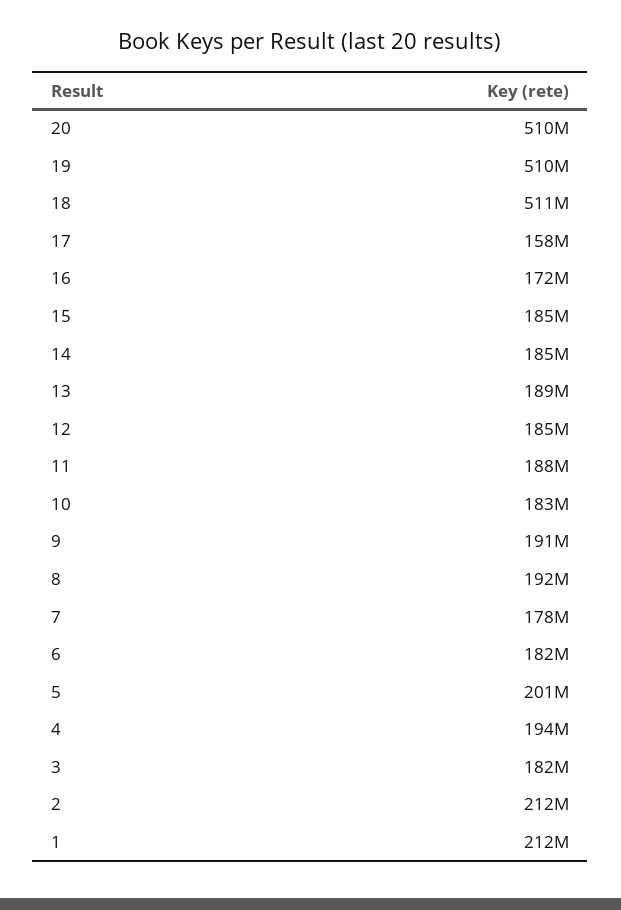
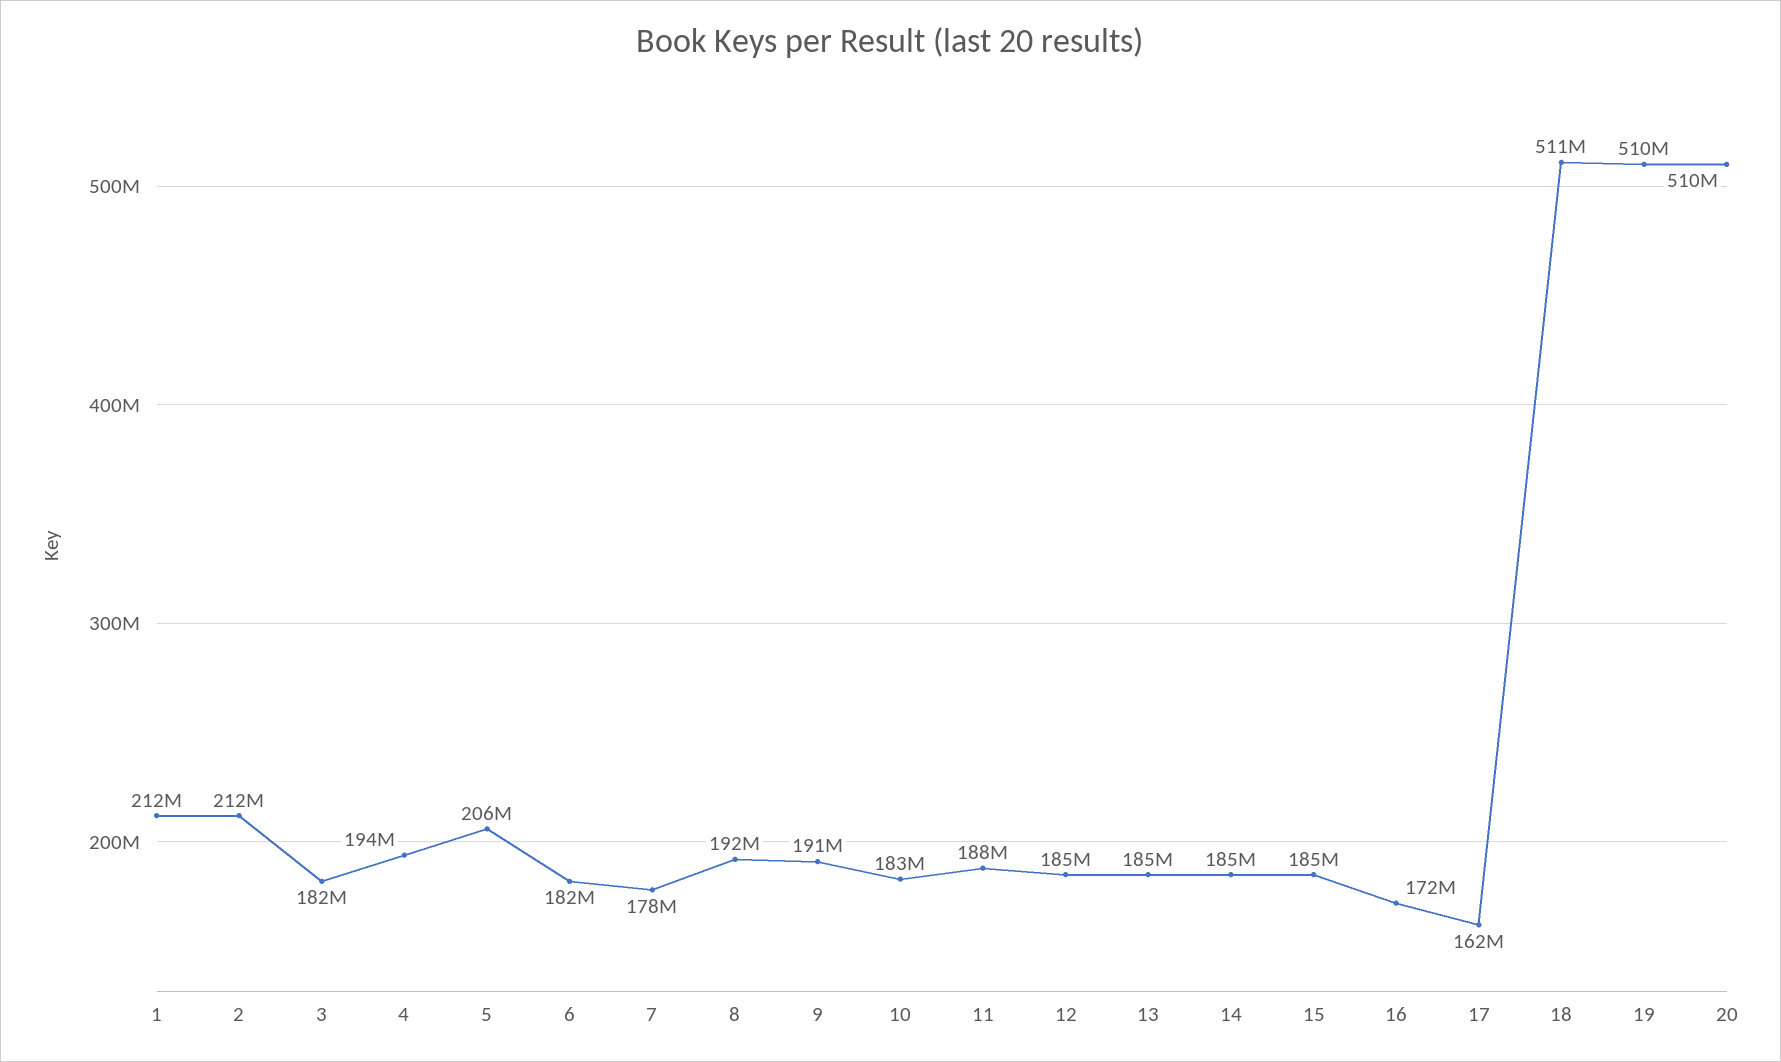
17: 158000000 -> 162000000
13: 189000000 -> 185000000
5: 201000000 -> 206000000

